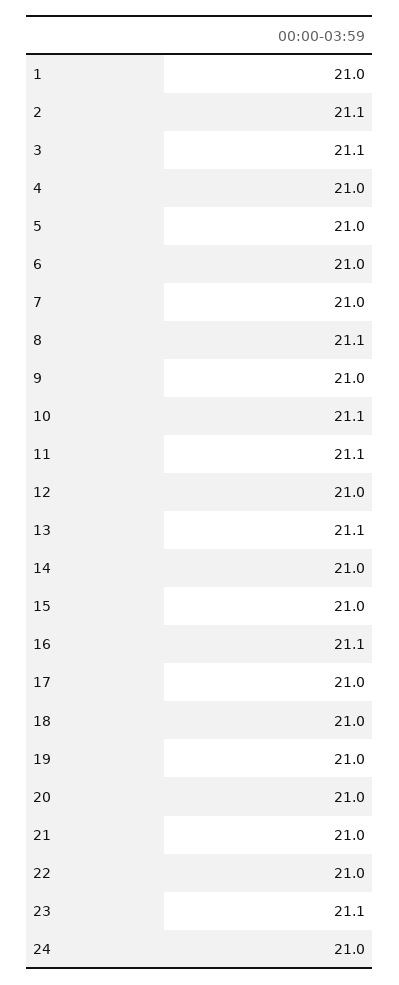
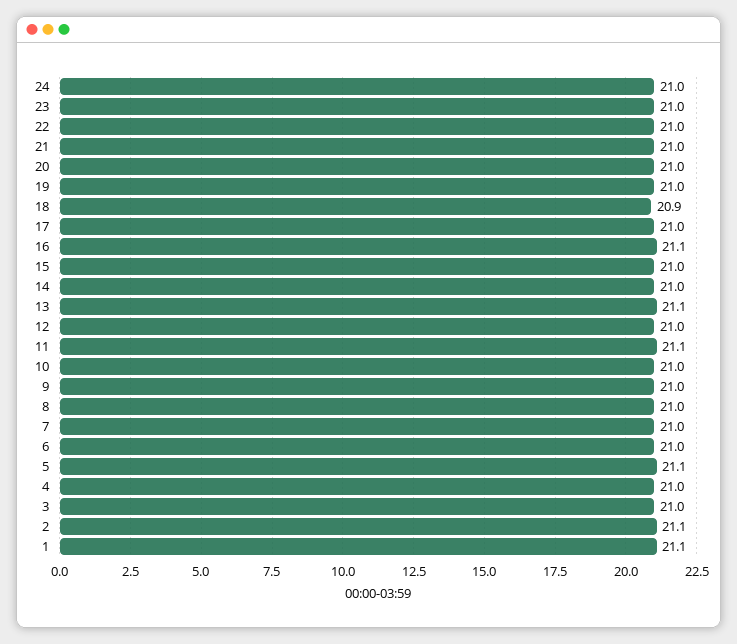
1: 21 -> 21.1
3: 21.1 -> 21
5: 21 -> 21.1
8: 21.1 -> 21
10: 21.1 -> 21
18: 21 -> 20.9
23: 21.1 -> 21

